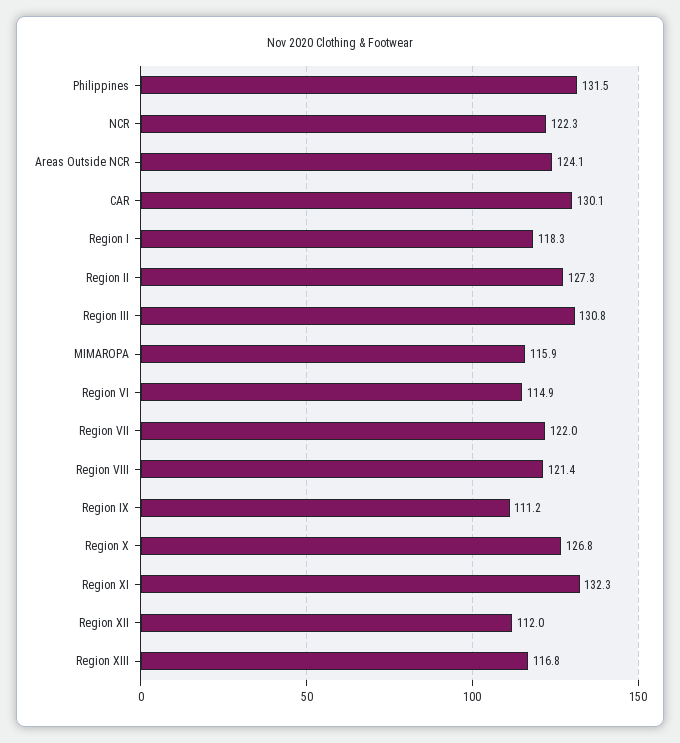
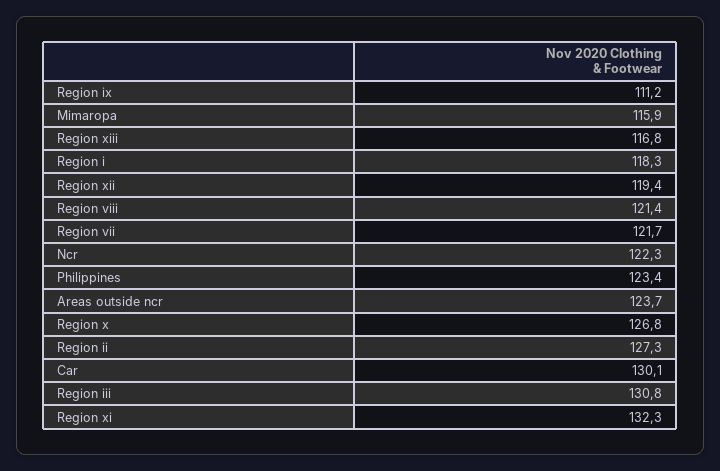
Philippines: 131.5 -> 123.4
Areas Outside NCR: 124.1 -> 123.7
Region VI: 114.9 -> none
Region VII: 122 -> 121.7
Region XII: 112 -> 119.4

